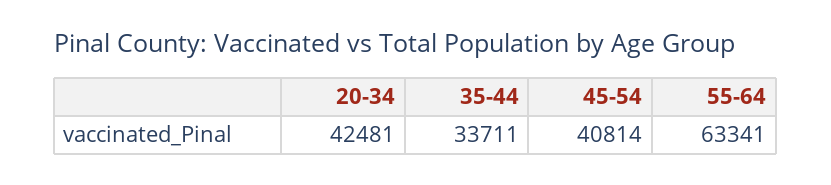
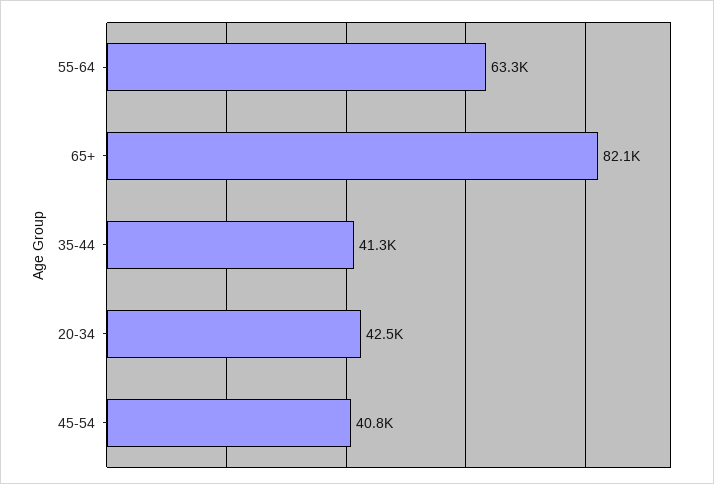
35-44: 33711 -> 41300
65+: none -> 82100

